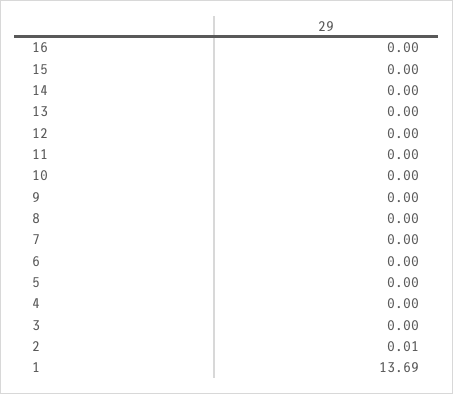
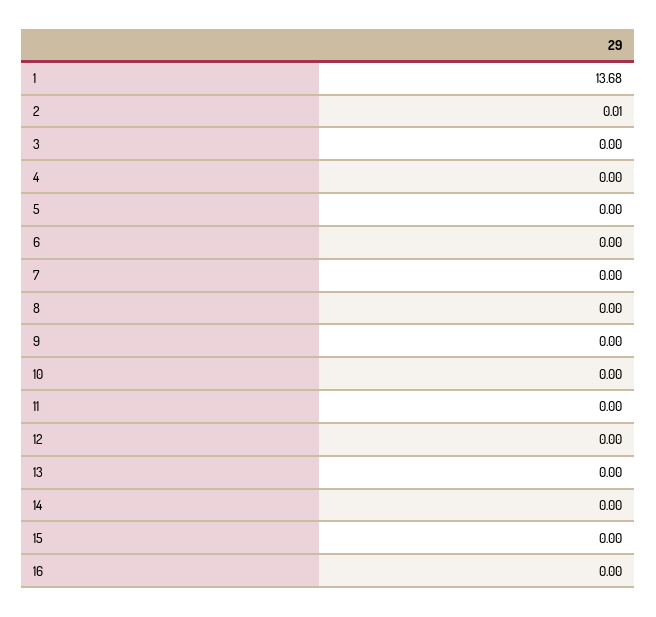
1: 13.69 -> 13.68

